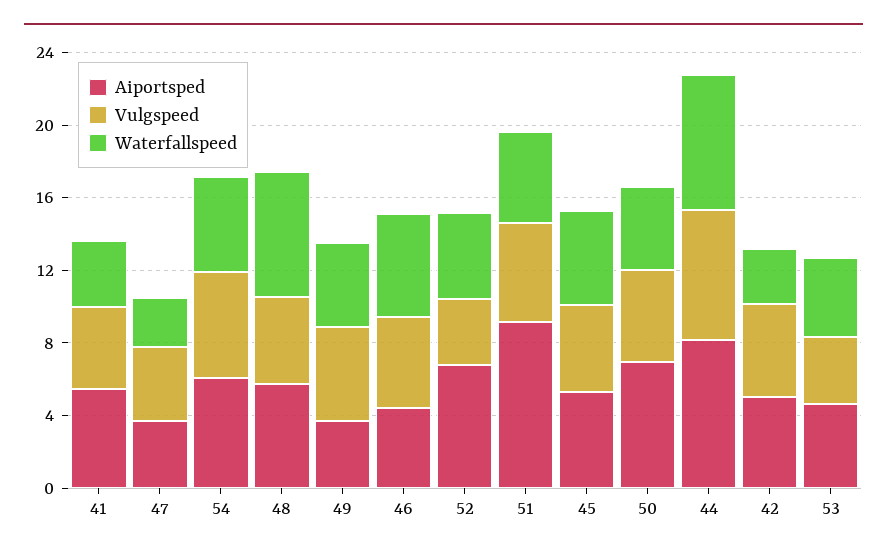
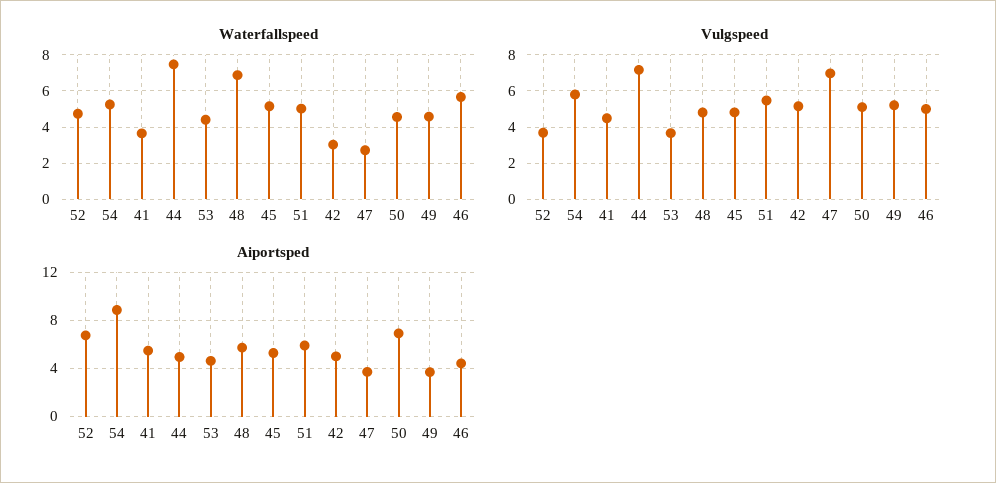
Vulgspeed, 47: 4 -> 7
Aiportsped, 54: 6 -> 9
Aiportsped, 51: 9 -> 6
Aiportsped, 44: 8 -> 5

